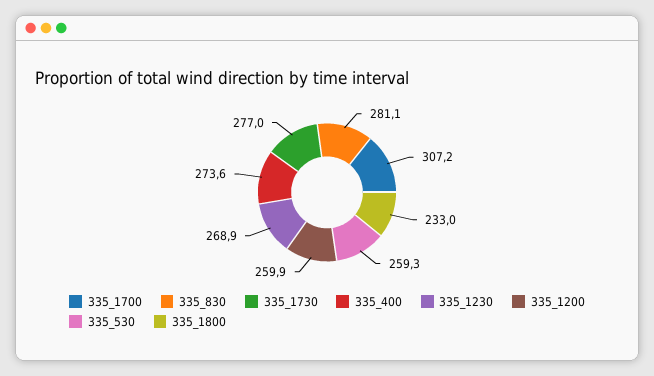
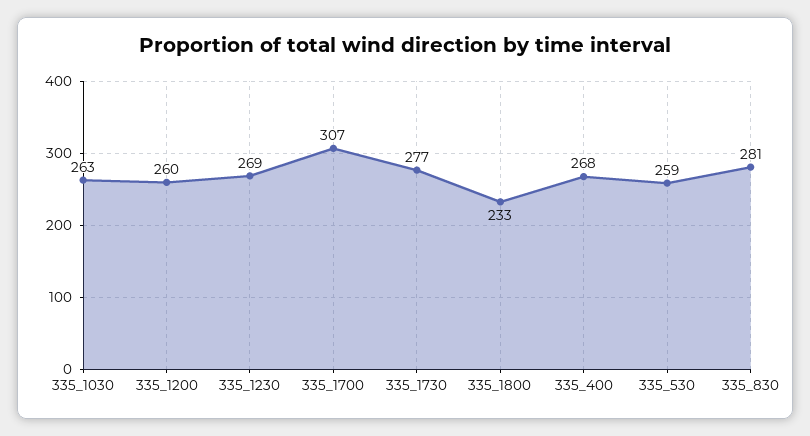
335_400: 273.6 -> 268
335_1030: none -> 263

